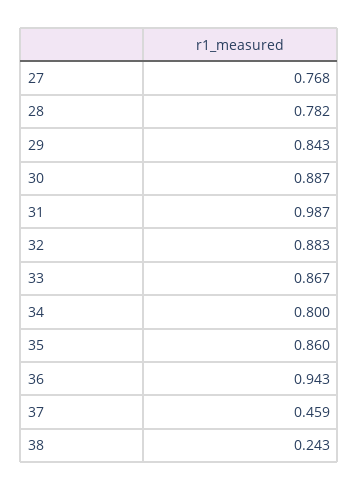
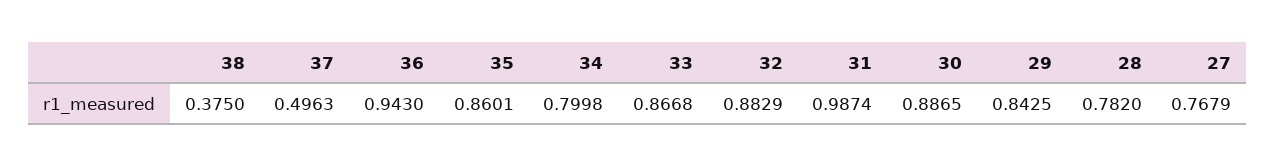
37: 0.459 -> 0.4963
38: 0.243 -> 0.375

